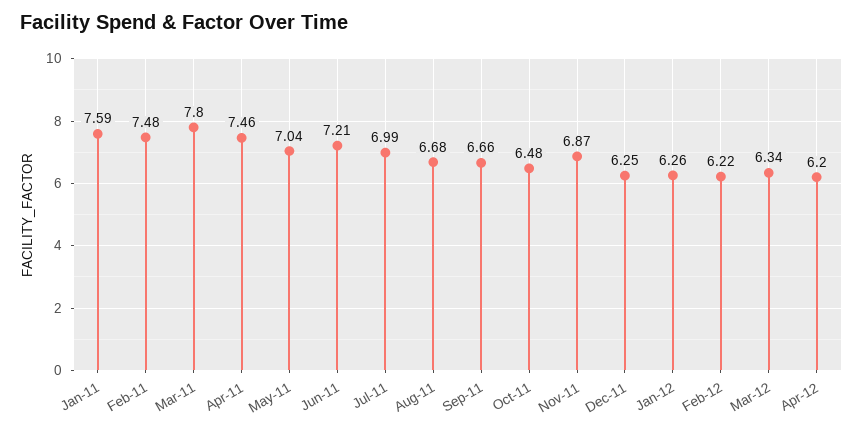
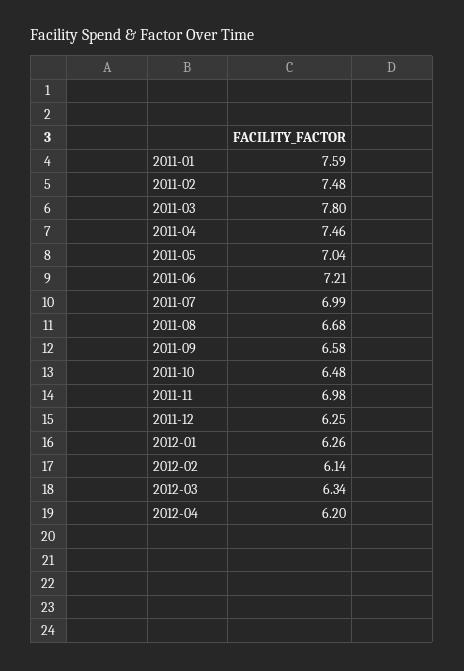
Sep-11: 6.66 -> 6.58
Nov-11: 6.87 -> 6.98
Feb-12: 6.22 -> 6.14

